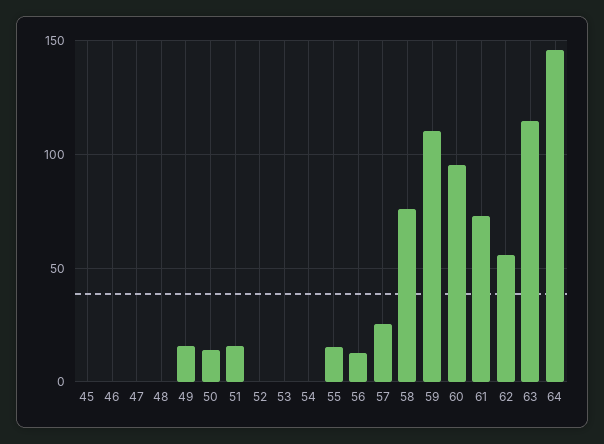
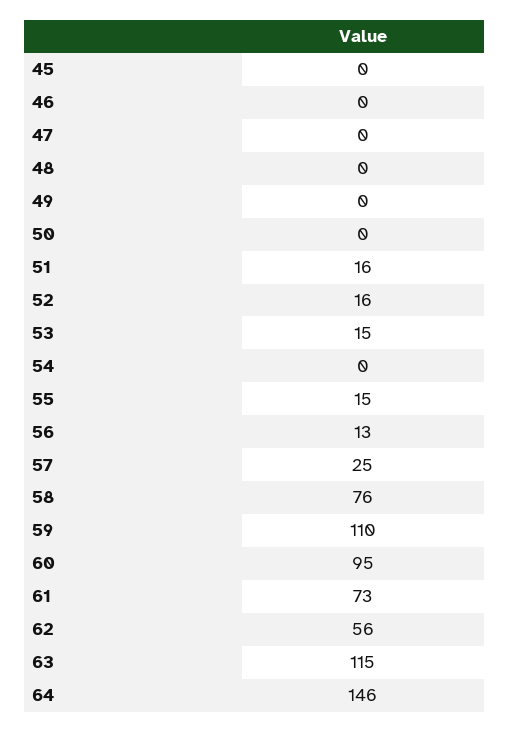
49: 15 -> 0
50: 15 -> 0
52: 0 -> 16
53: 0 -> 15

